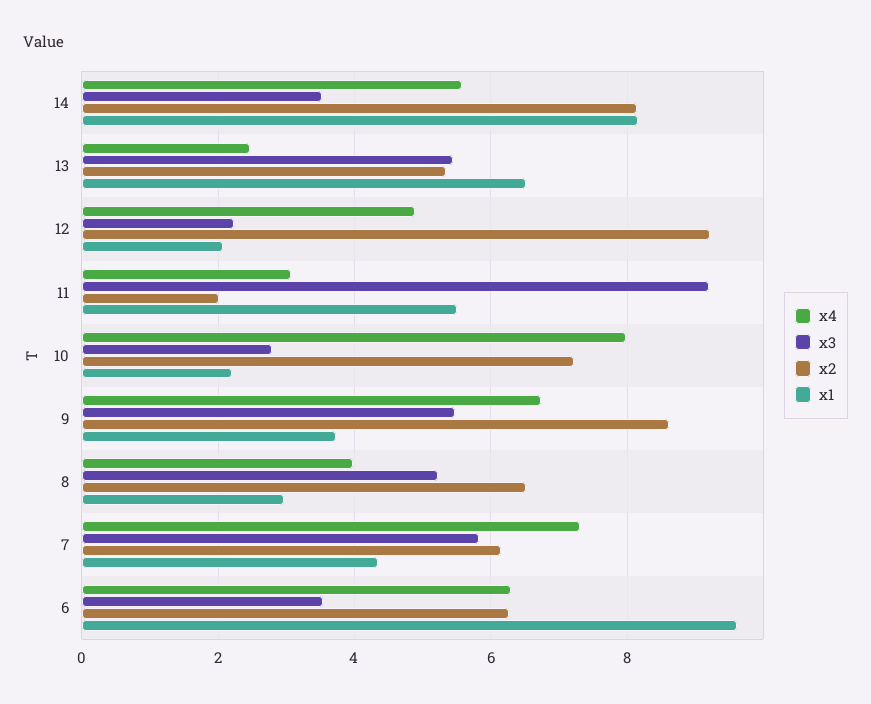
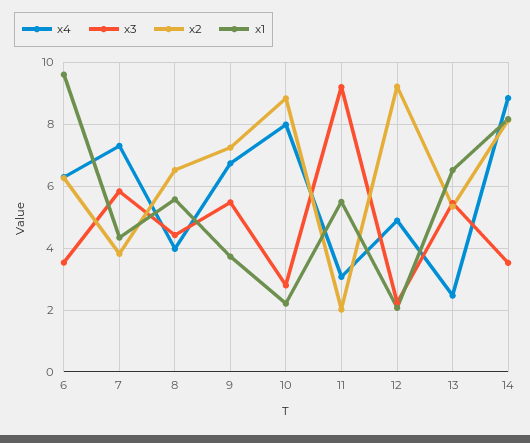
x4, 14: 5.6 -> 8.8
x2, 10: 7.2 -> 8.8
x2, 9: 8.6 -> 7.2
x3, 8: 5.2 -> 4.4
x1, 8: 3 -> 5.6
x2, 7: 6.2 -> 3.8

